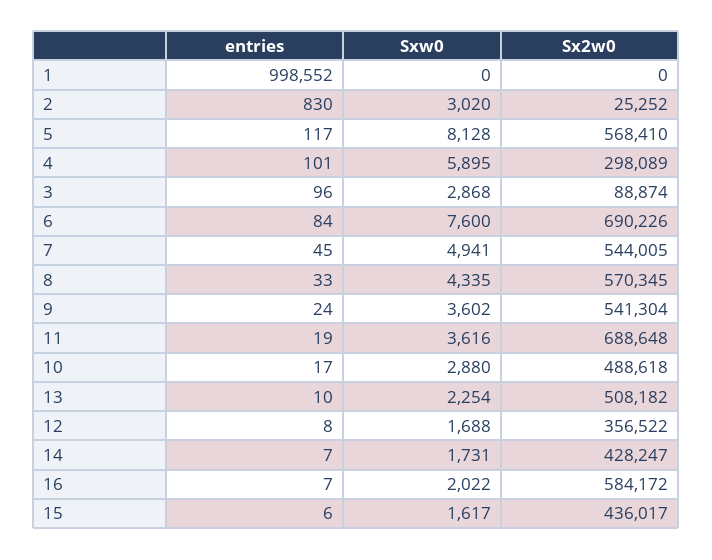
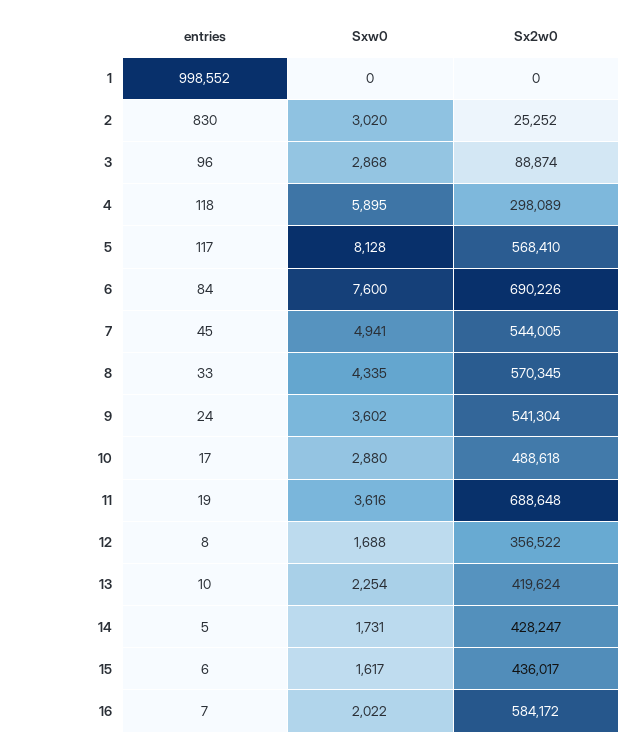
entries, 4: 101 -> 118
Sx2w0, 13: 508182 -> 419624
entries, 14: 7 -> 5

